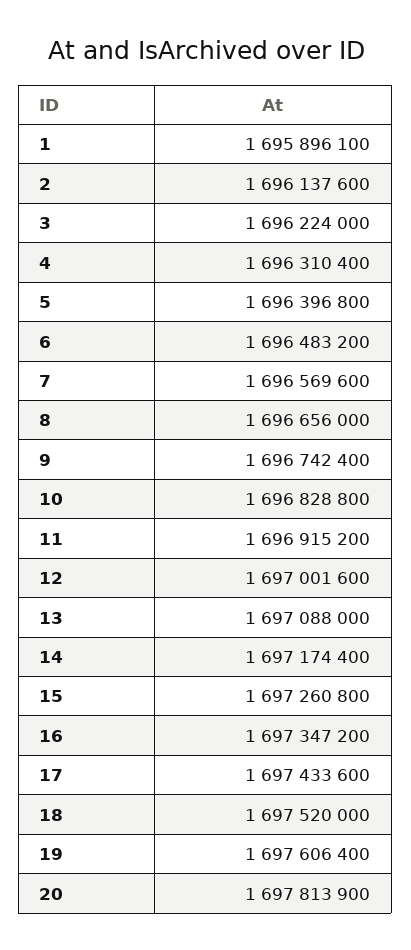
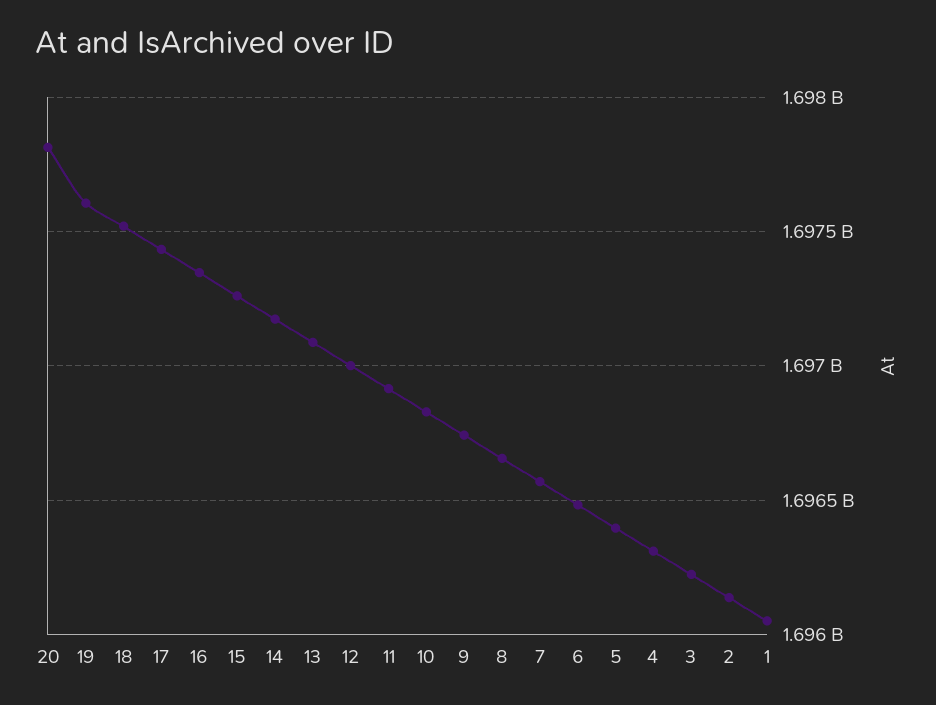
1: 1695896100 -> 1696050000

